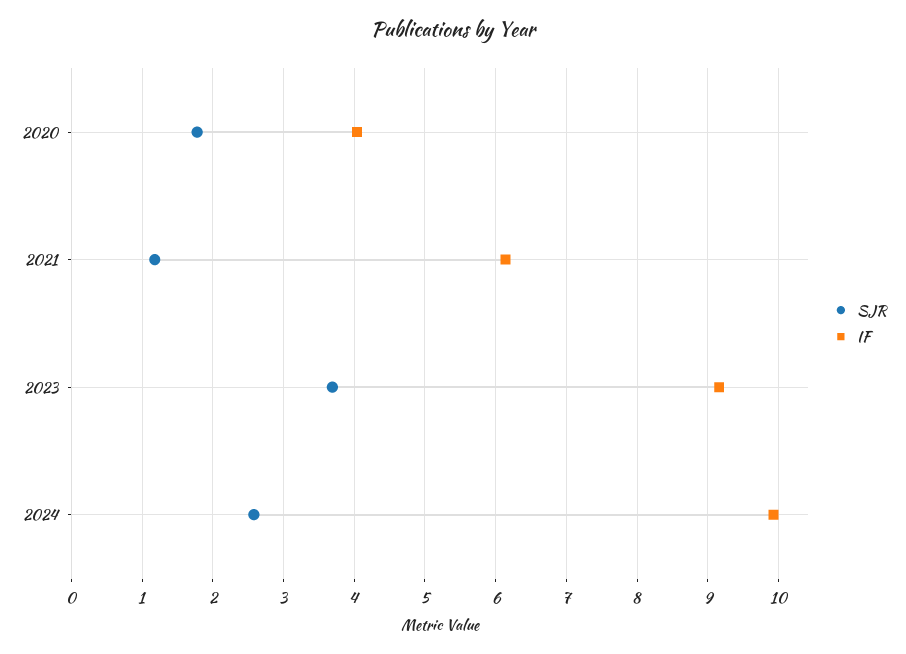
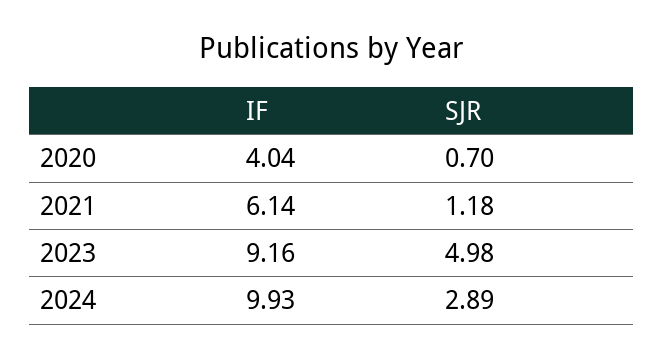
SJR, 2020: 1.8 -> 0.7
SJR, 2023: 3.7 -> 4.98
SJR, 2024: 2.6 -> 2.89

